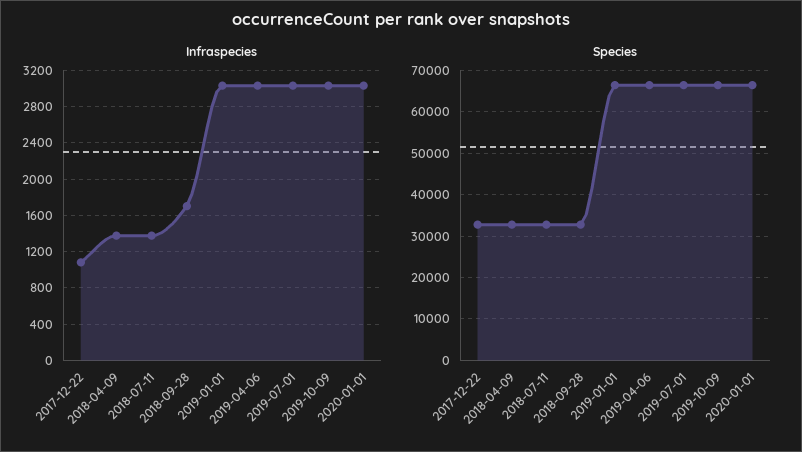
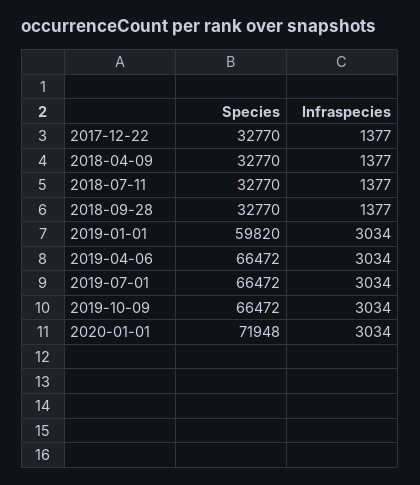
Infraspecies, 2017-12-22: 1100 -> 1377
Infraspecies, 2018-09-28: 1700 -> 1377
Species, 2019-01-01: 66000 -> 59820
Species, 2020-01-01: 66000 -> 71948

